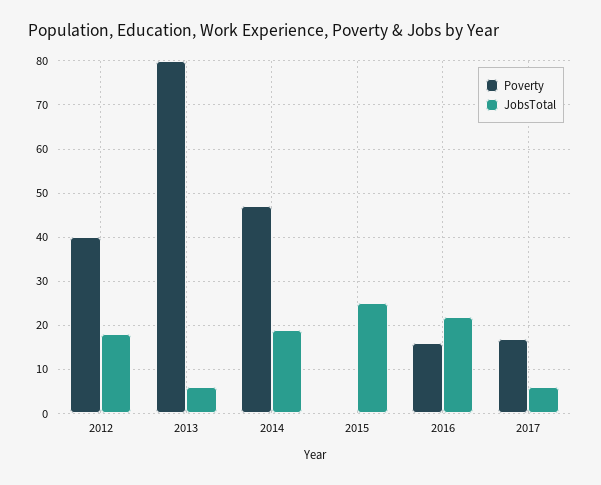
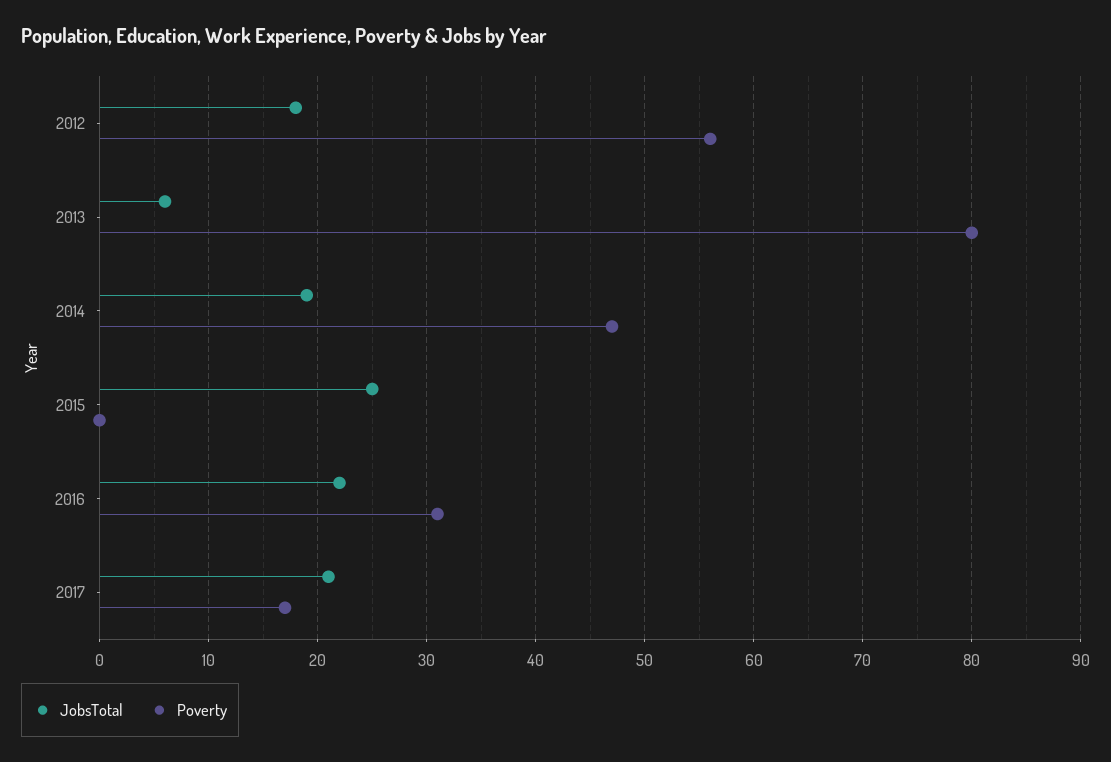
Poverty, 2012: 40 -> 56
Poverty, 2016: 15 -> 31
JobsTotal, 2017: 5 -> 21

